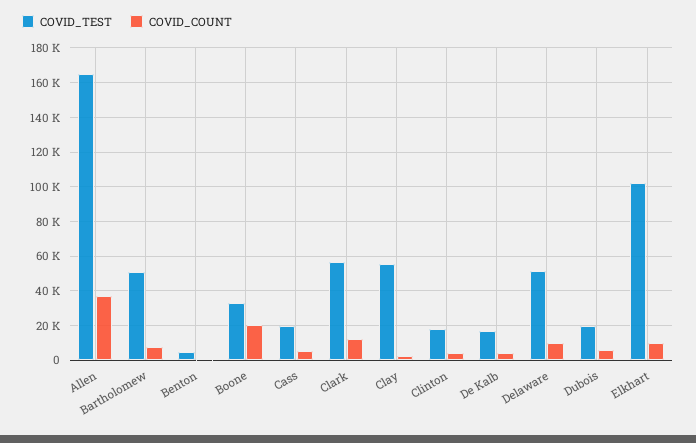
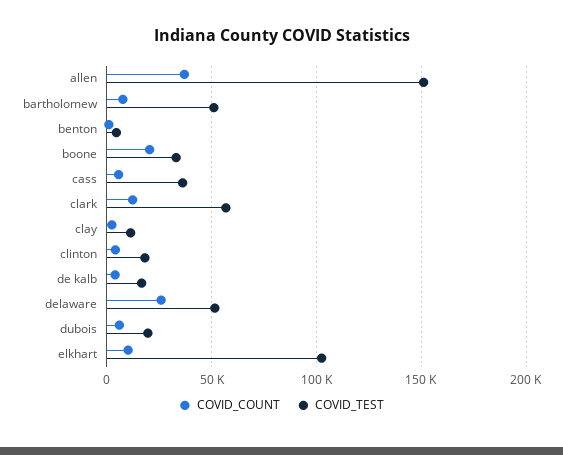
COVID_TEST, Allen: 165000 -> 150000
COVID_TEST, Cass: 20000 -> 35000
COVID_TEST, Clay: 55000 -> 10000
COVID_COUNT, Delaware: 10000 -> 25000

